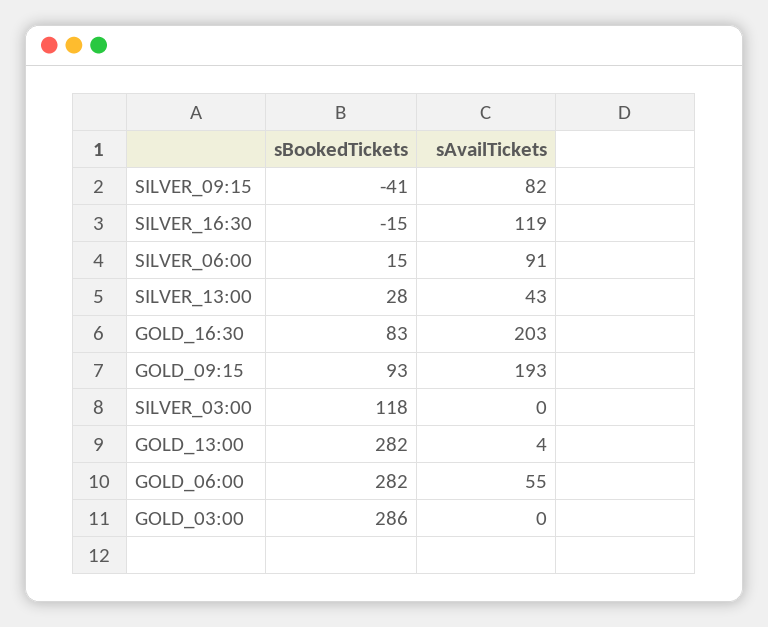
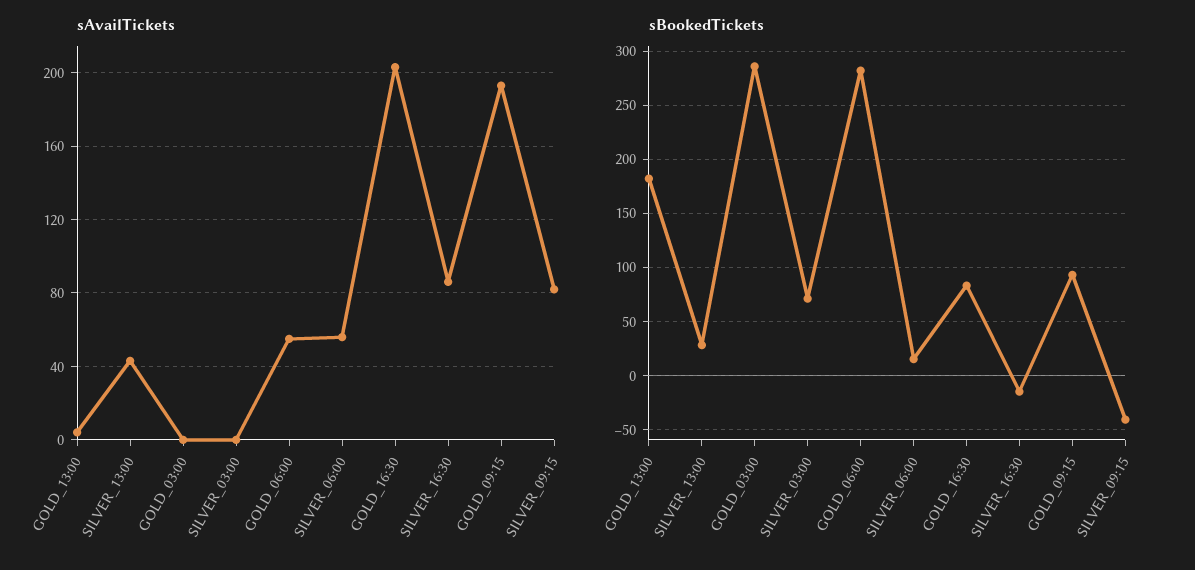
sAvailTickets, SILVER_16:30: 119 -> 85
sAvailTickets, SILVER_06:00: 91 -> 55
sBookedTickets, SILVER_03:00: 118 -> 70
sBookedTickets, GOLD_13:00: 282 -> 180

